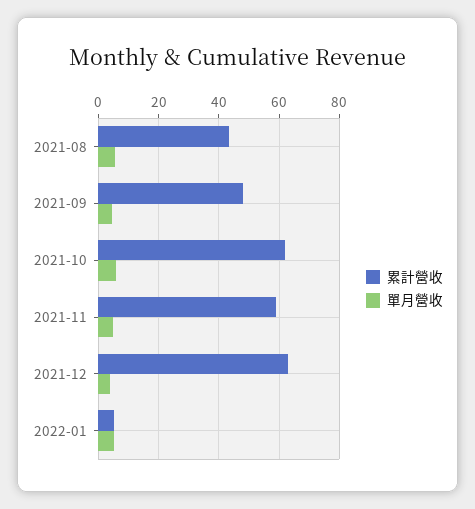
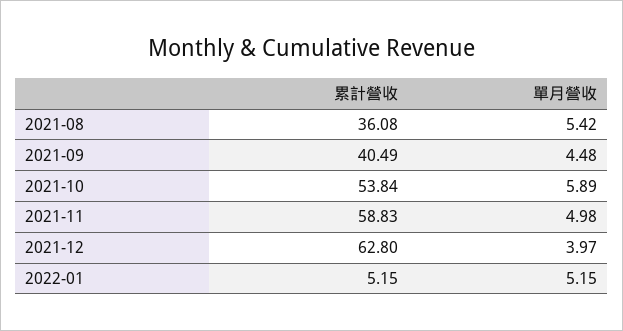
累計營收, 2021-08: 44 -> 36.08
累計營收, 2021-09: 48 -> 40.49
累計營收, 2021-10: 62 -> 53.84

